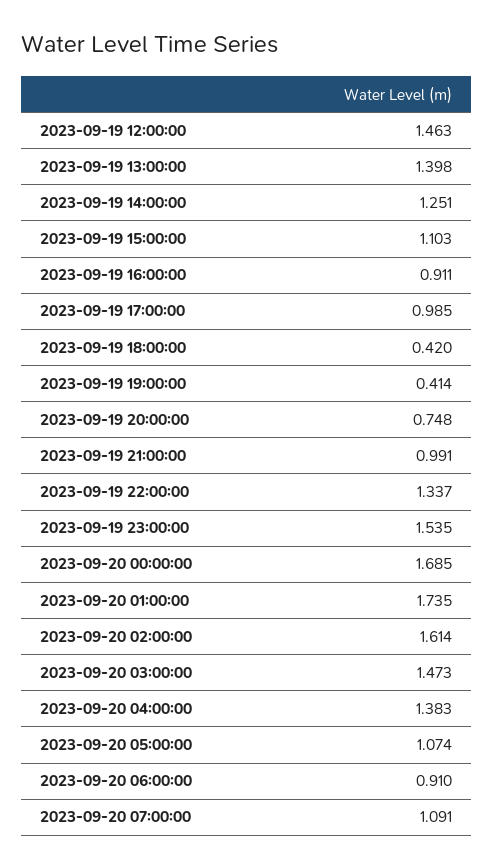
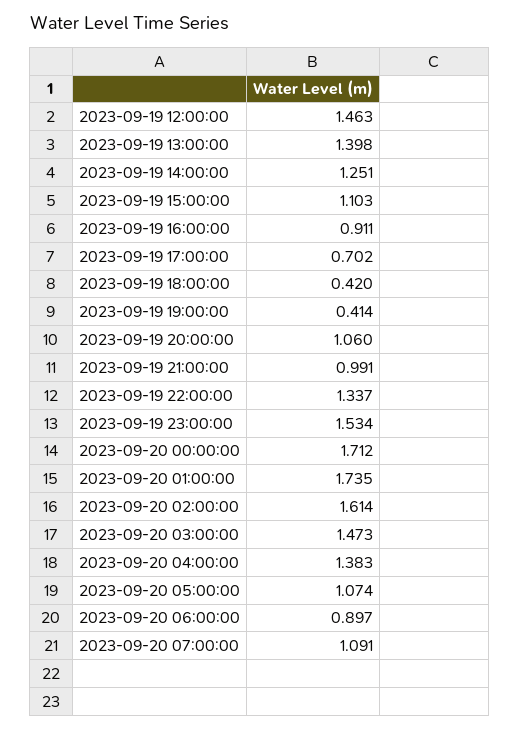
2023-09-19 17:00:00: 0.985 -> 0.702
2023-09-19 20:00:00: 0.748 -> 1.06
2023-09-19 23:00:00: 1.535 -> 1.534
2023-09-20 00:00:00: 1.685 -> 1.712
2023-09-20 06:00:00: 0.91 -> 0.897

